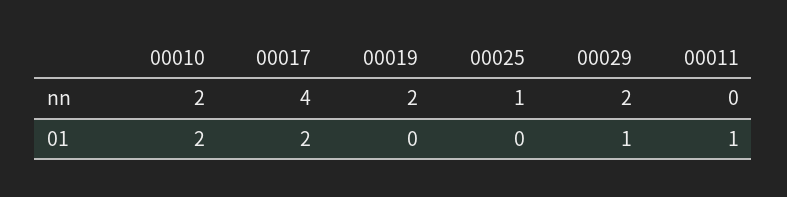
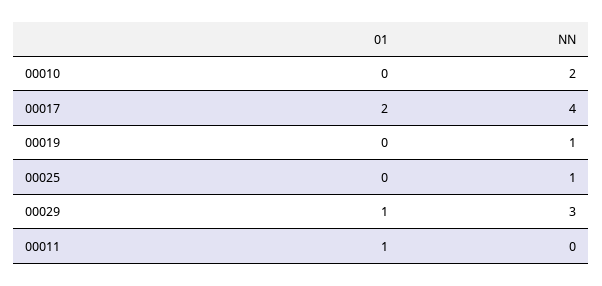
00019, nn: 2 -> 1
00029, nn: 2 -> 3
00010, 01: 2 -> 0

